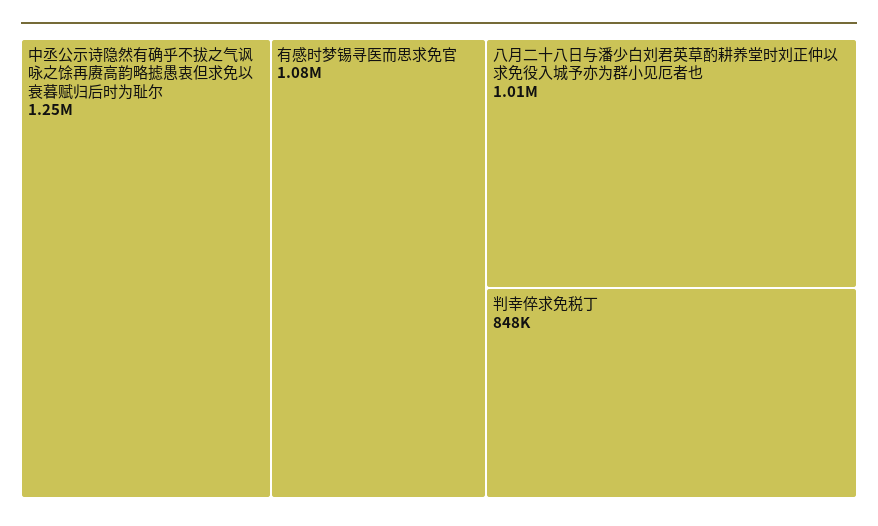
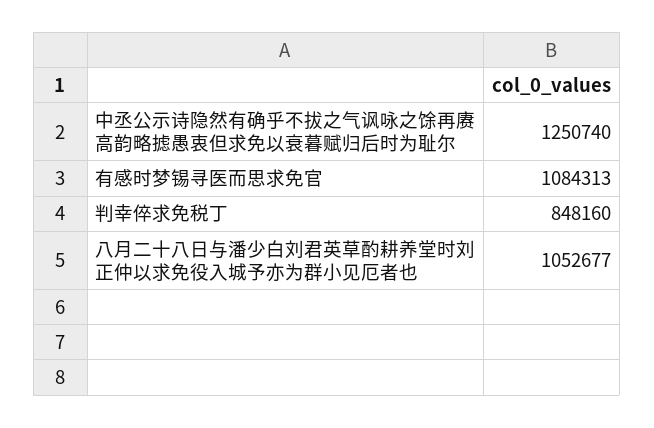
八月二十八日与潘少白刘君英草酌耕养堂时刘正仲以求免役入城予亦为群小见厄者也: 1010000 -> 1052677

